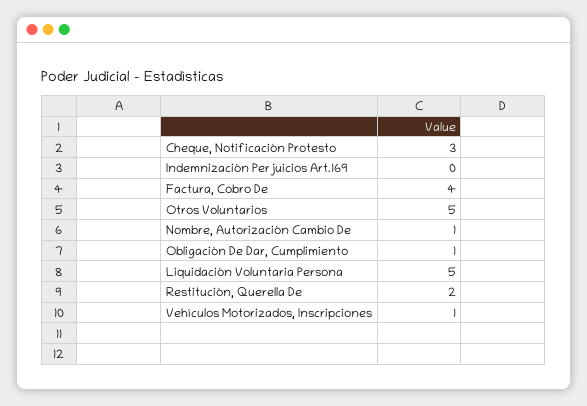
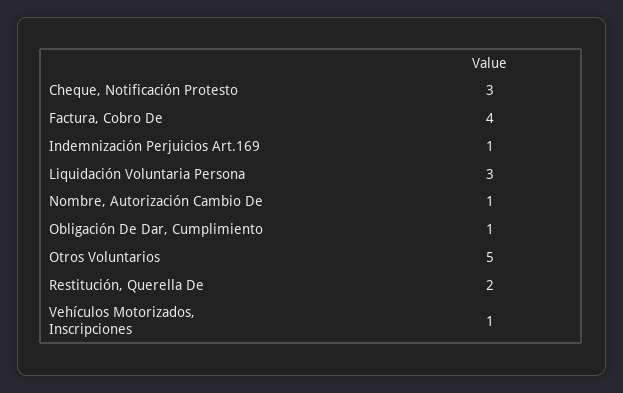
Indemnización Perjuicios Art.169: 0 -> 1
Liquidación Voluntaria Persona: 5 -> 3

